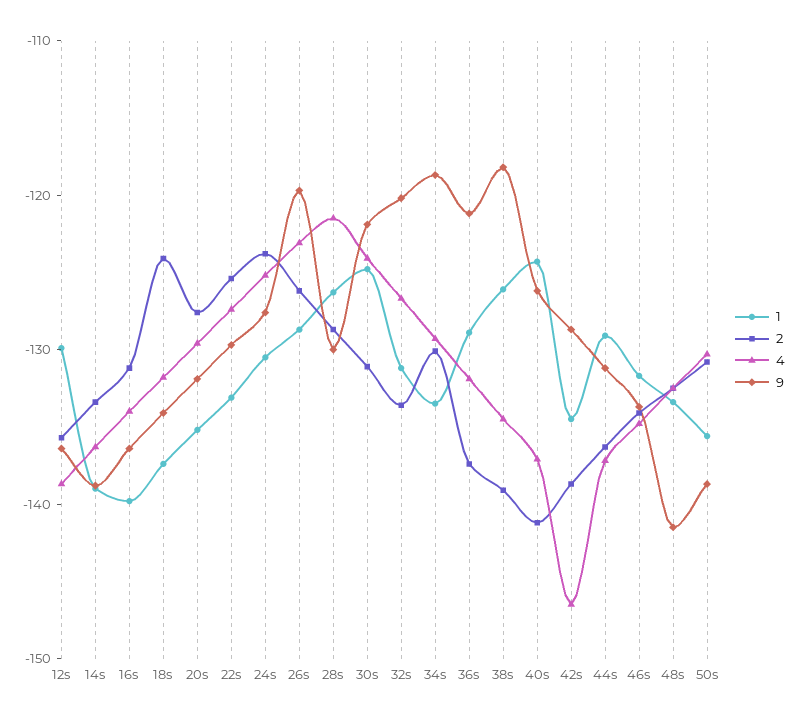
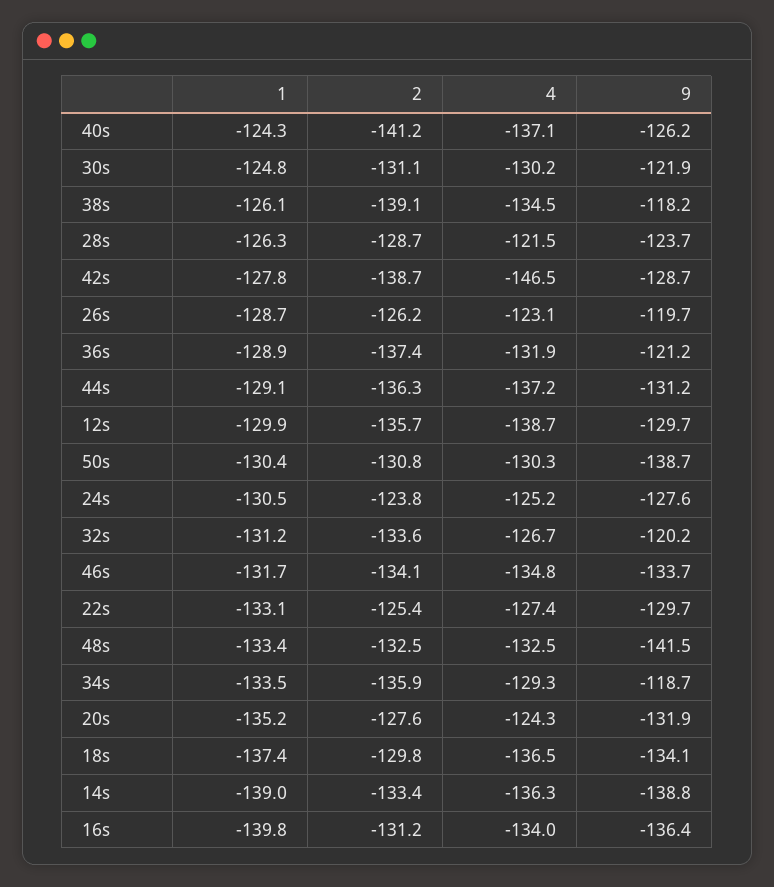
9, 12s: -136 -> -129.7
2, 18s: -124 -> -129.8
4, 18s: -132 -> -136.5
4, 20s: -130 -> -124.3
9, 28s: -130 -> -123.7
4, 30s: -124 -> -130.2
2, 34s: -130 -> -135.9
1, 42s: -134 -> -127.8
1, 50s: -136 -> -130.4

